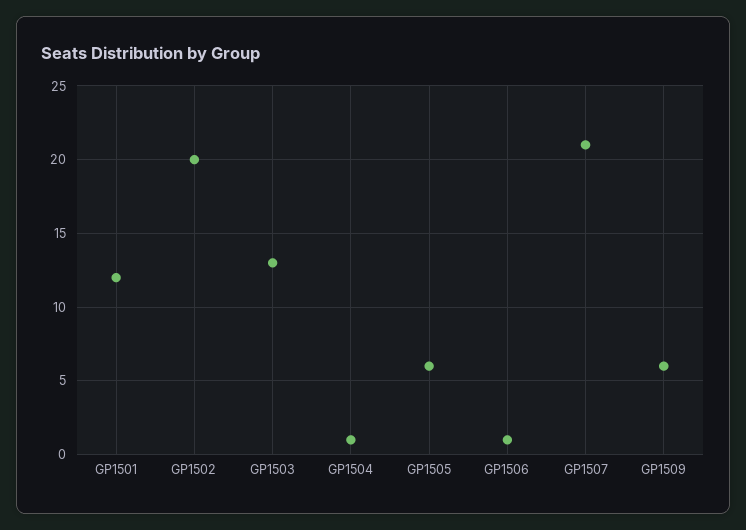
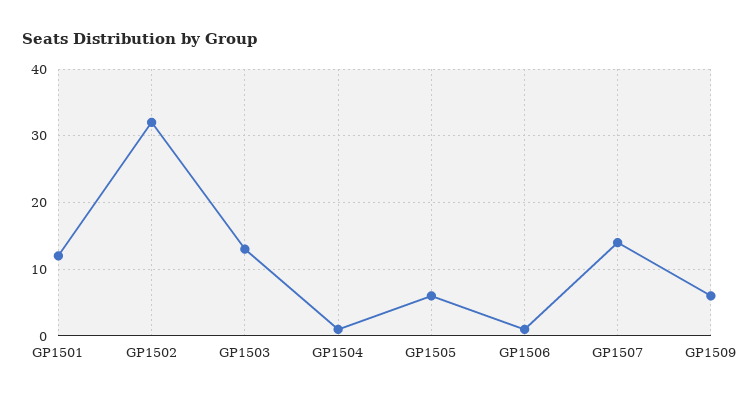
GP1502: 20 -> 32
GP1507: 21 -> 14

